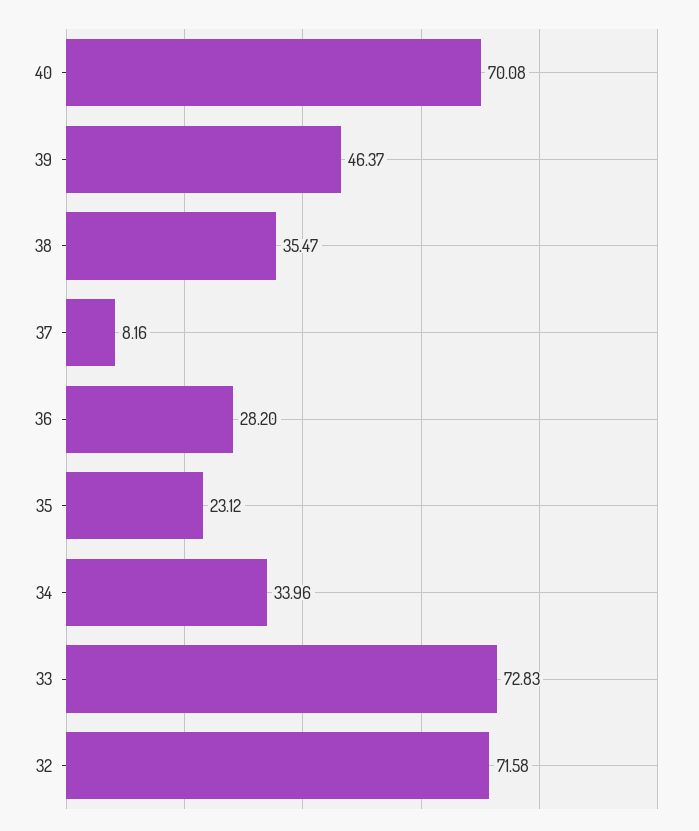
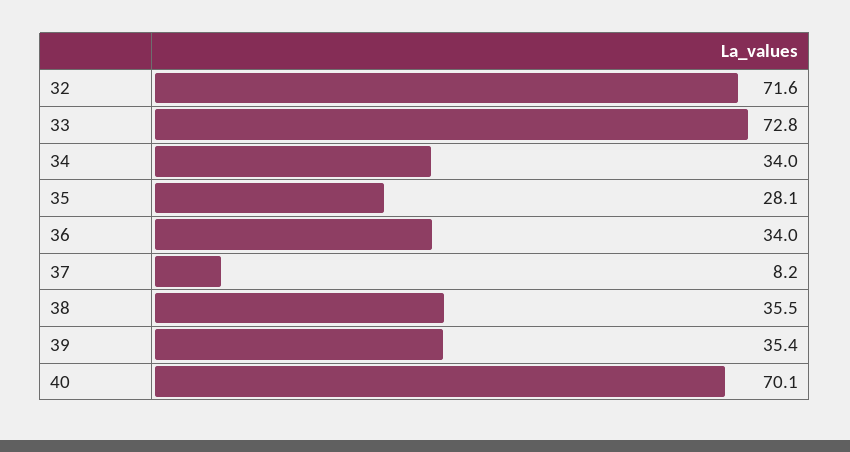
39: 46.37 -> 35.4
36: 28.2 -> 34
35: 23.12 -> 28.1

